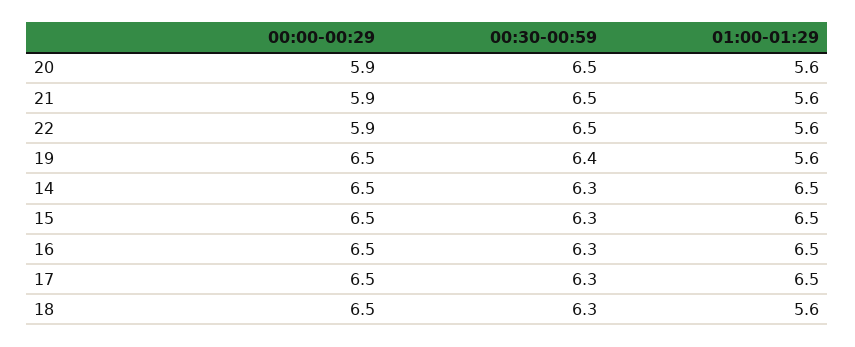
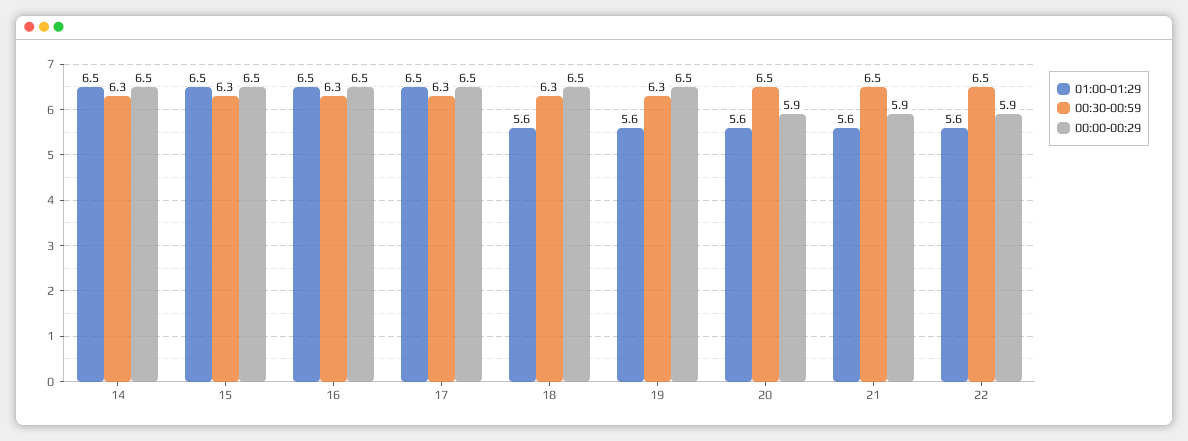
00:30-00:59, 19: 6.4 -> 6.3

